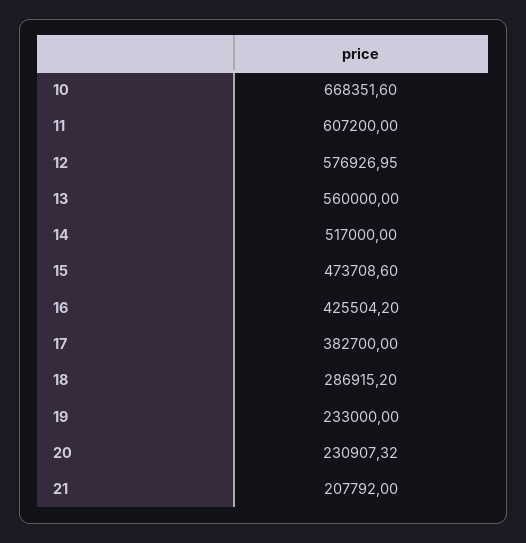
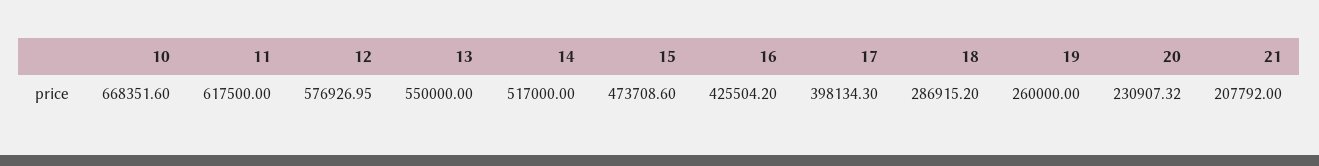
11: 607200 -> 617500
13: 560000 -> 550000
17: 382700 -> 398134.3
19: 233000 -> 260000

